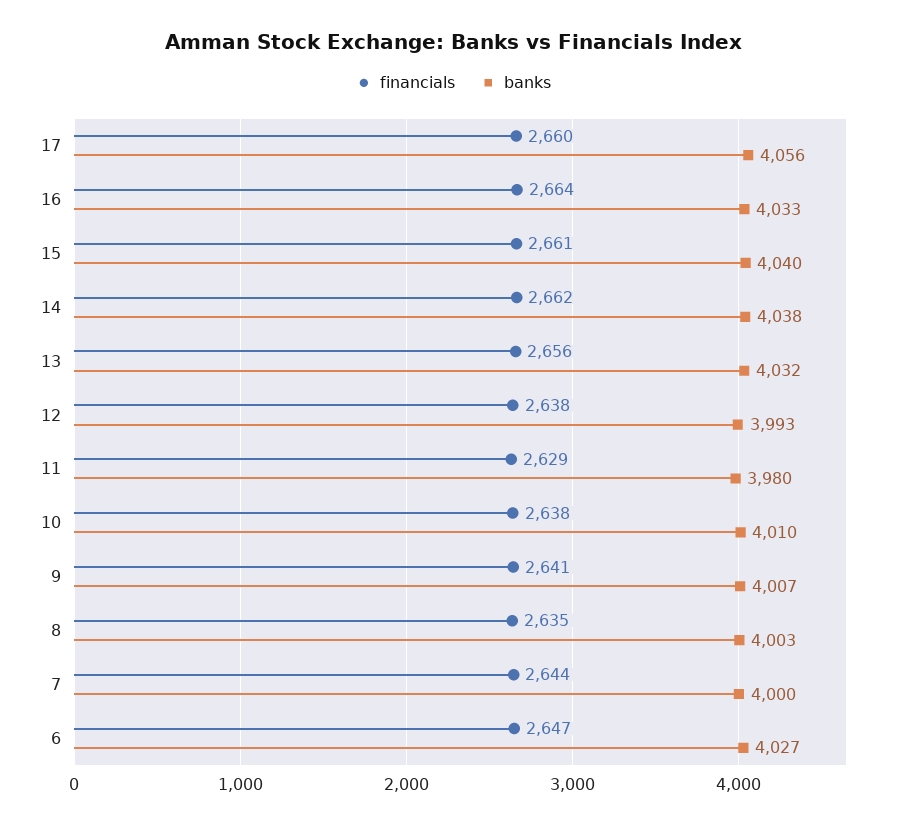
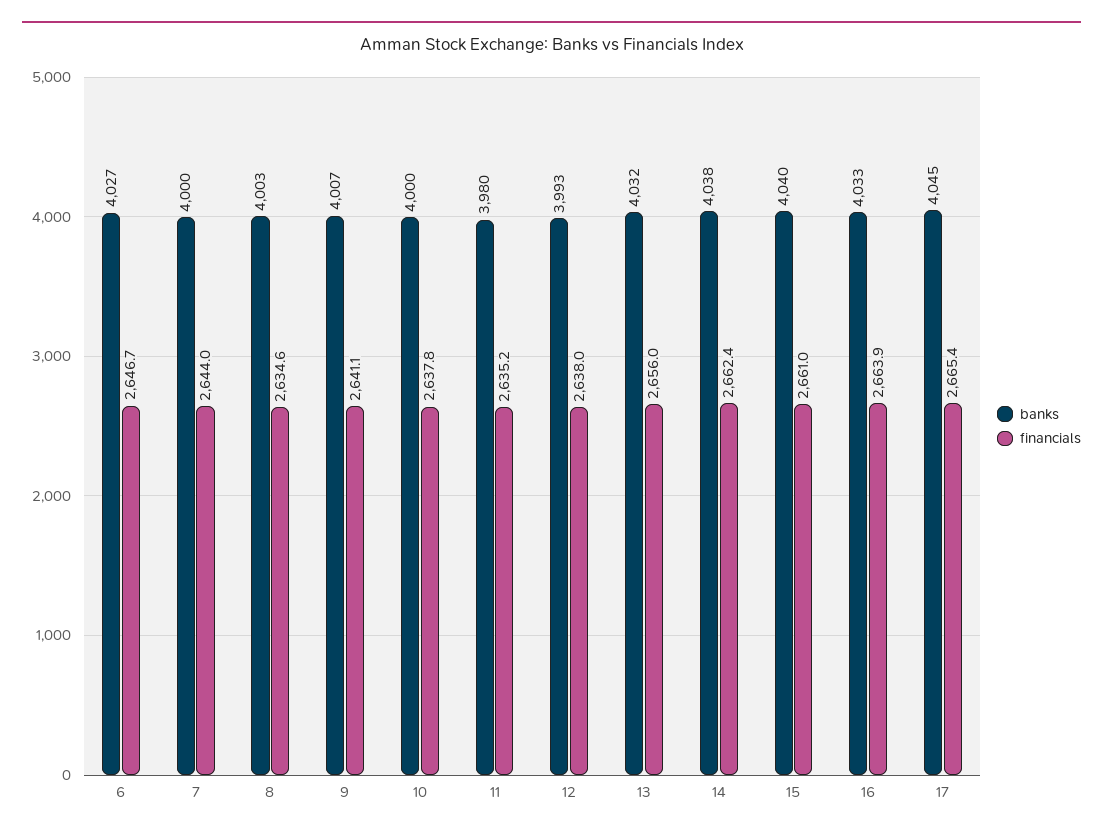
financials, 17: 2660 -> 2665.4
banks, 17: 4056 -> 4045
financials, 11: 2629 -> 2635.2
banks, 10: 4010 -> 4000

